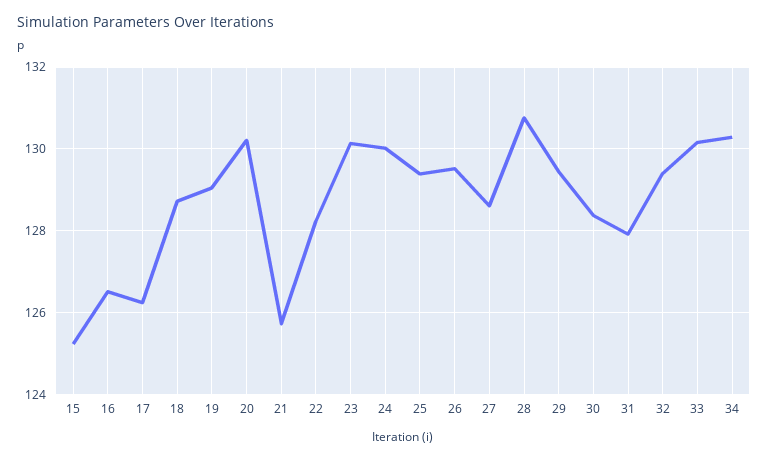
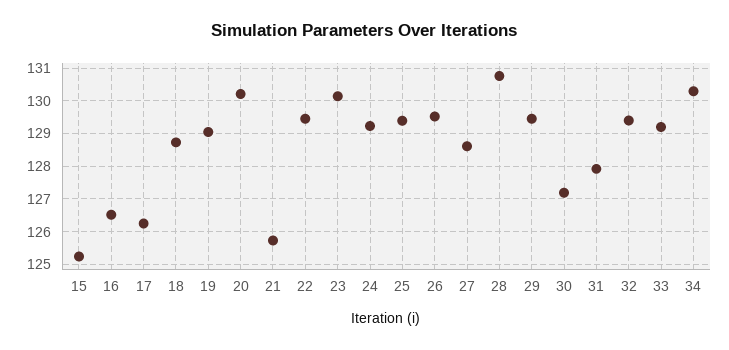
22: 128.2 -> 129.4
24: 130 -> 129.2
30: 128.4 -> 127.2
33: 130.2 -> 129.2

